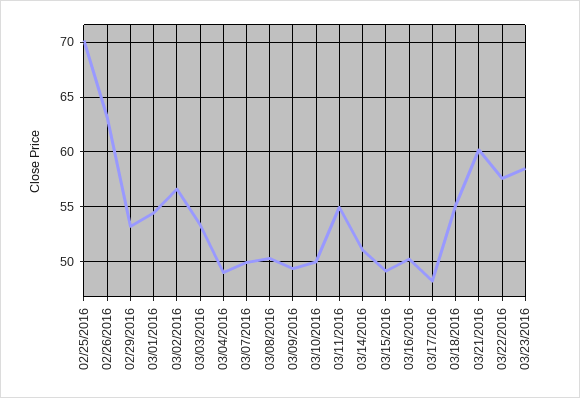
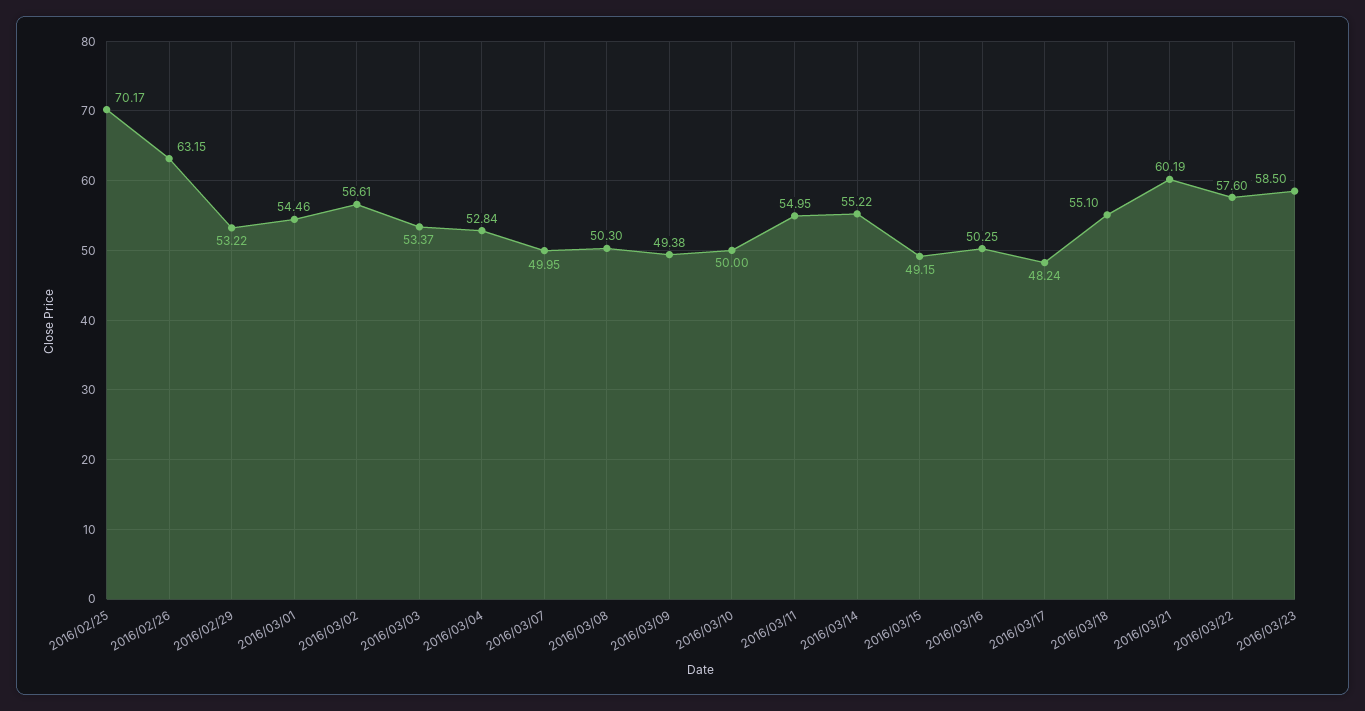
03/04/2016: 49 -> 52.84
03/14/2016: 51 -> 55.22

